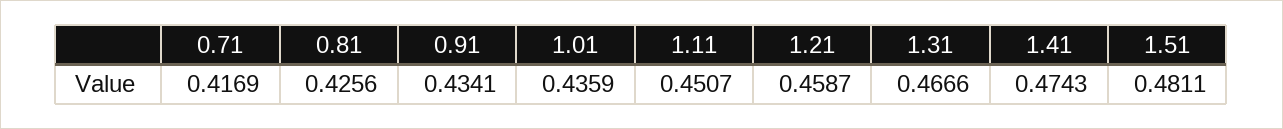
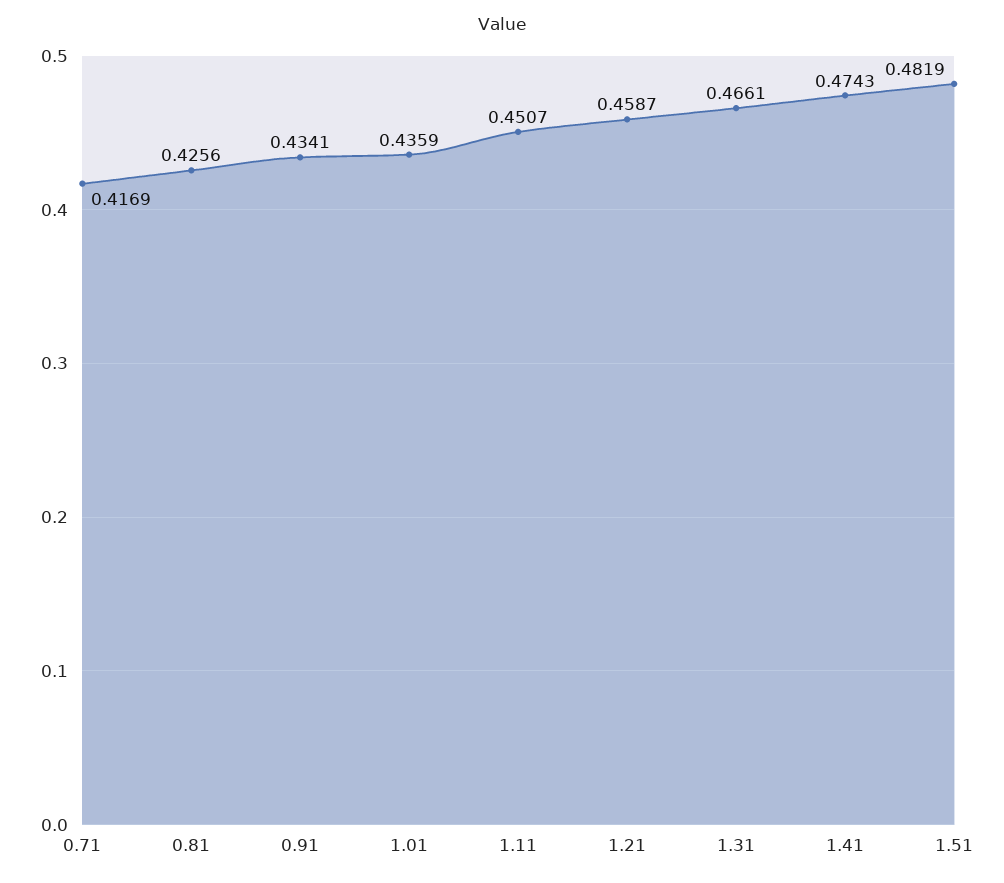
1.31: 0.4666 -> 0.4661
1.51: 0.4811 -> 0.4819

